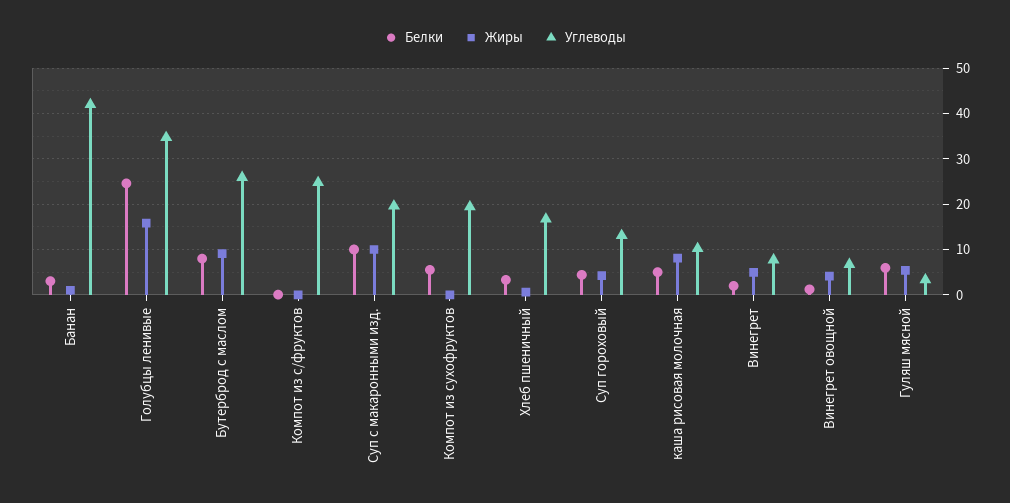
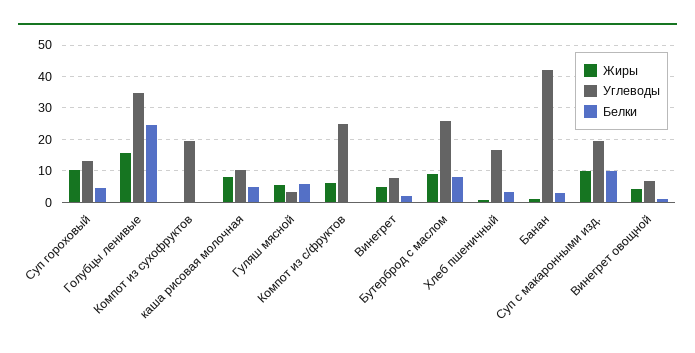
Жиры, Компот из с/фруктов: 0 -> 6
Белки, Компот из сухофруктов: 6 -> 0
Жиры, Суп гороховый: 4 -> 10

